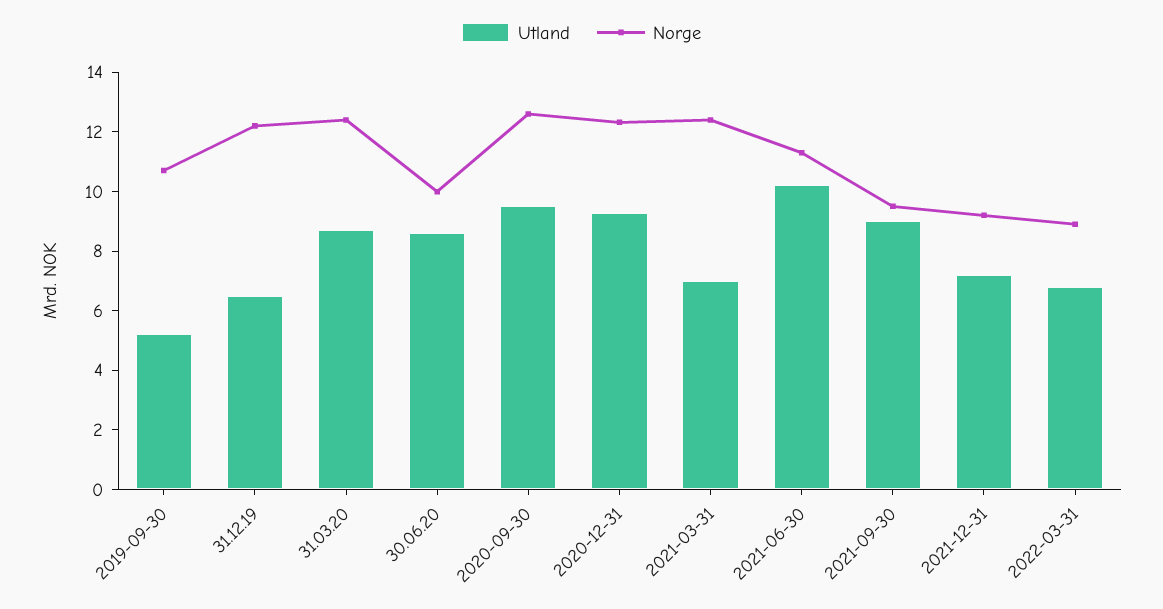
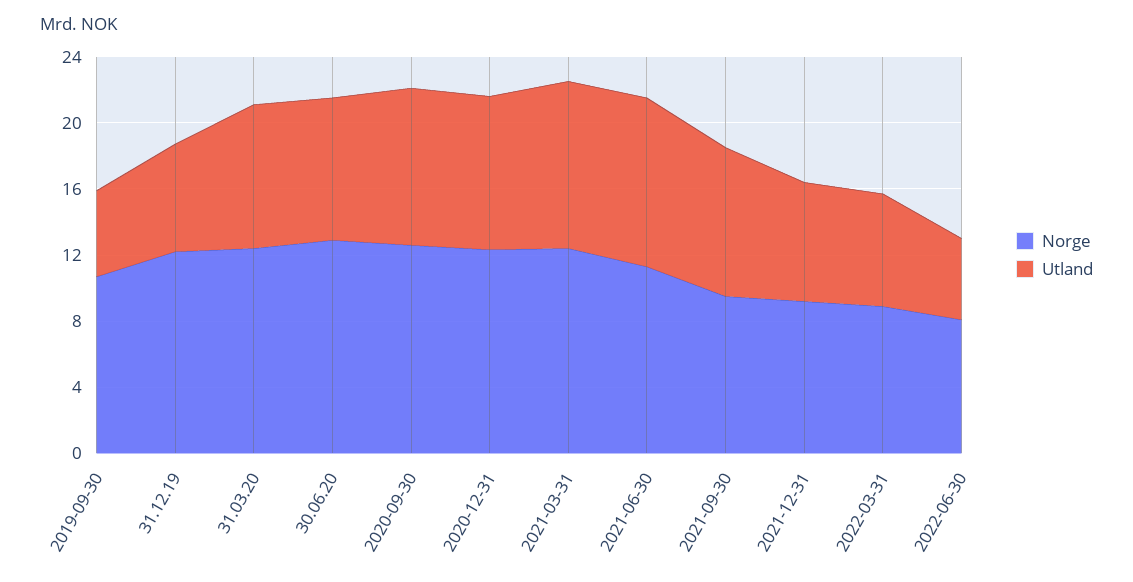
Norge, 30.06.20: 10 -> 13
Utland, 2021-03-31: 7 -> 10
Norge, 2022-06-30: none -> 8
Utland, 2022-06-30: none -> 5

